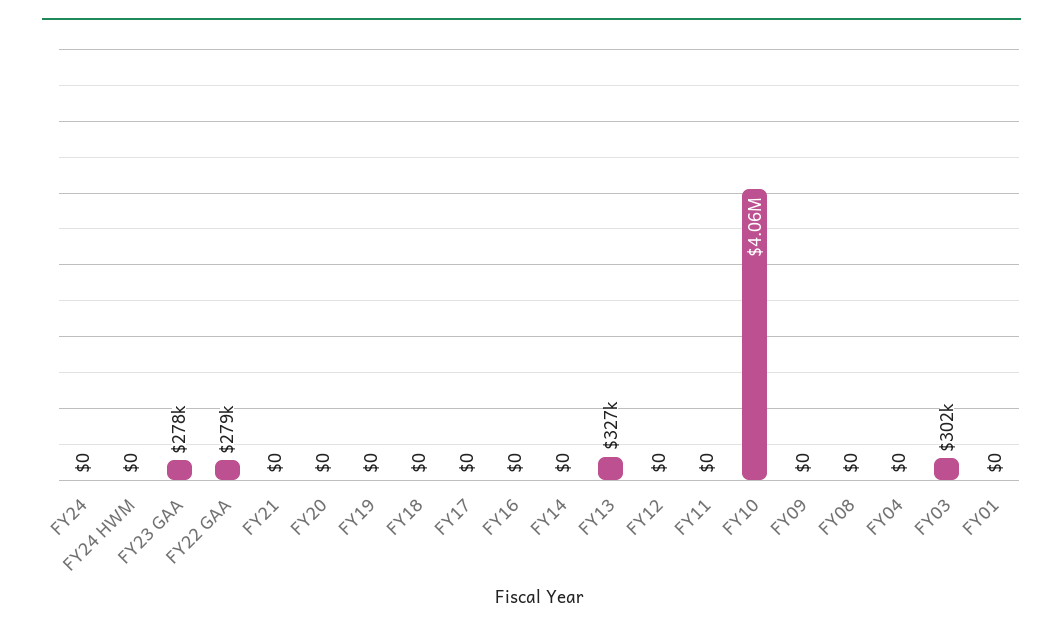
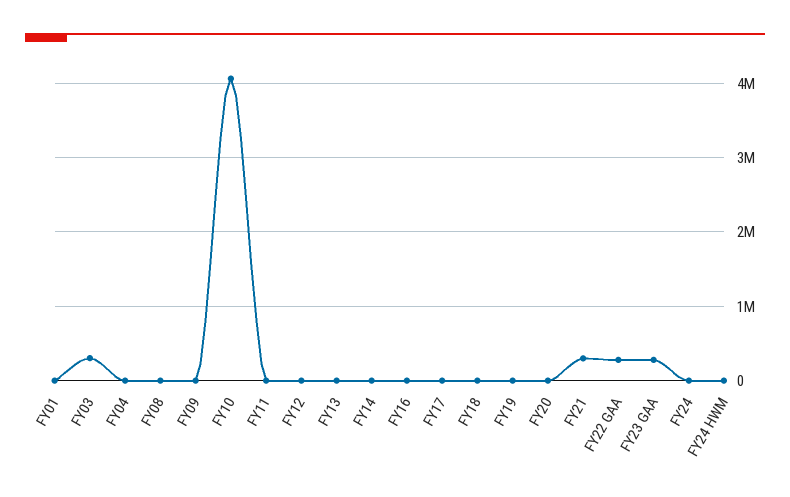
FY21: 0 -> 300000
FY13: 327000 -> 0

